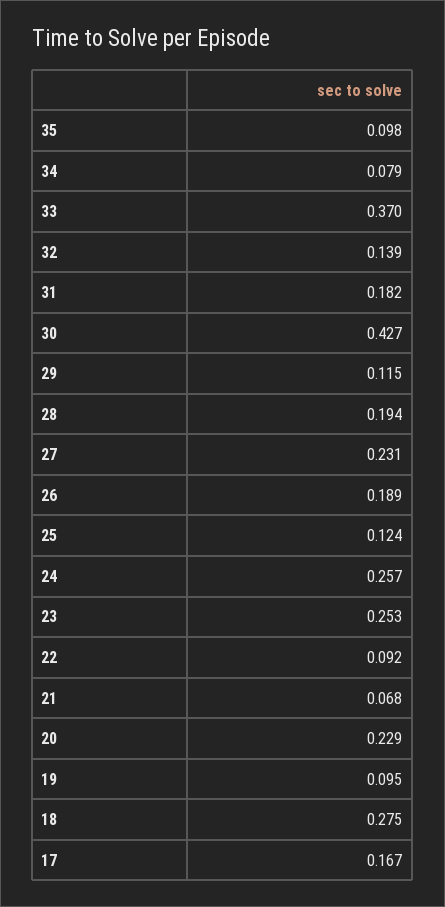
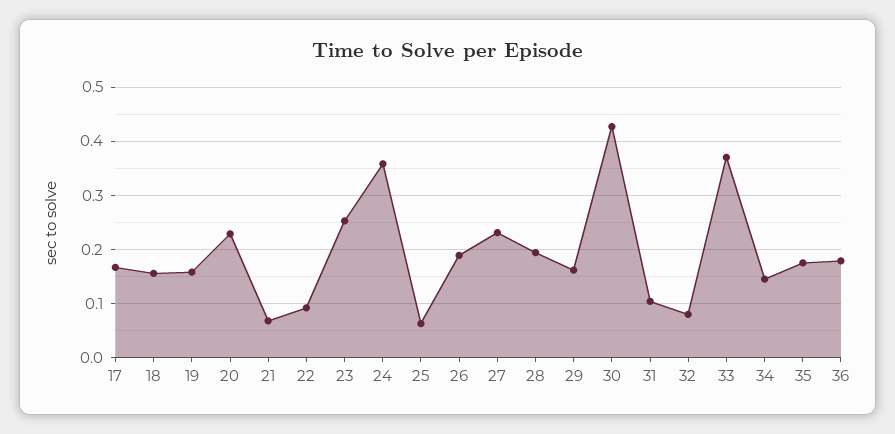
35: 0.098 -> 0.18
34: 0.079 -> 0.14
32: 0.139 -> 0.08
31: 0.182 -> 0.1
29: 0.115 -> 0.16
25: 0.124 -> 0.06
24: 0.257 -> 0.36
19: 0.095 -> 0.16
18: 0.275 -> 0.16
36: none -> 0.18

